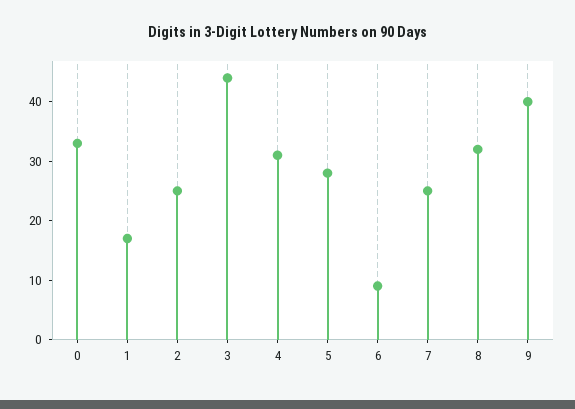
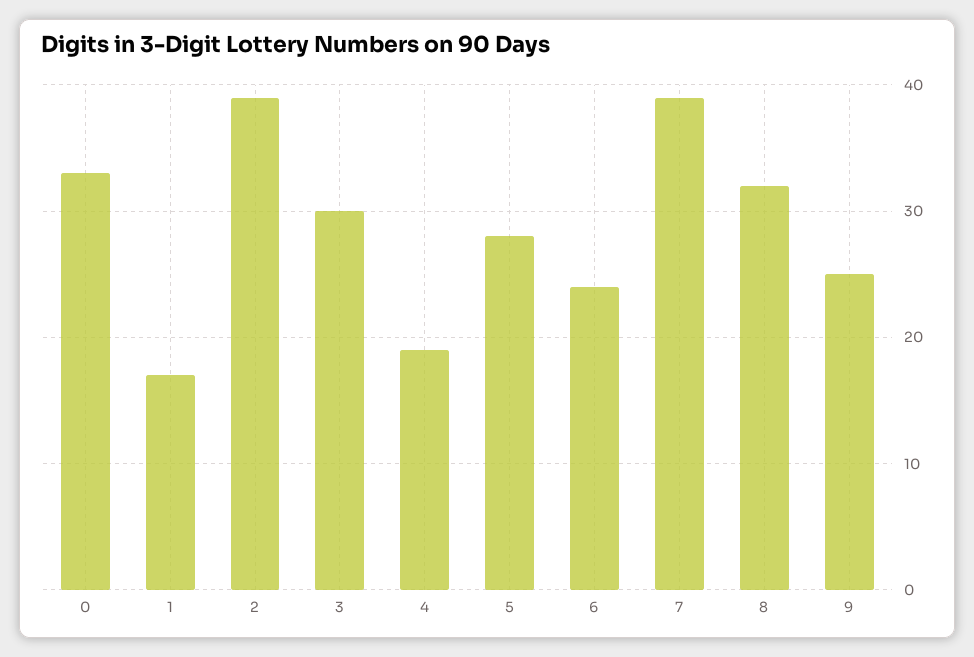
2: 25 -> 39
3: 45 -> 30
4: 30 -> 19
6: 10 -> 24
7: 25 -> 39
9: 40 -> 25

